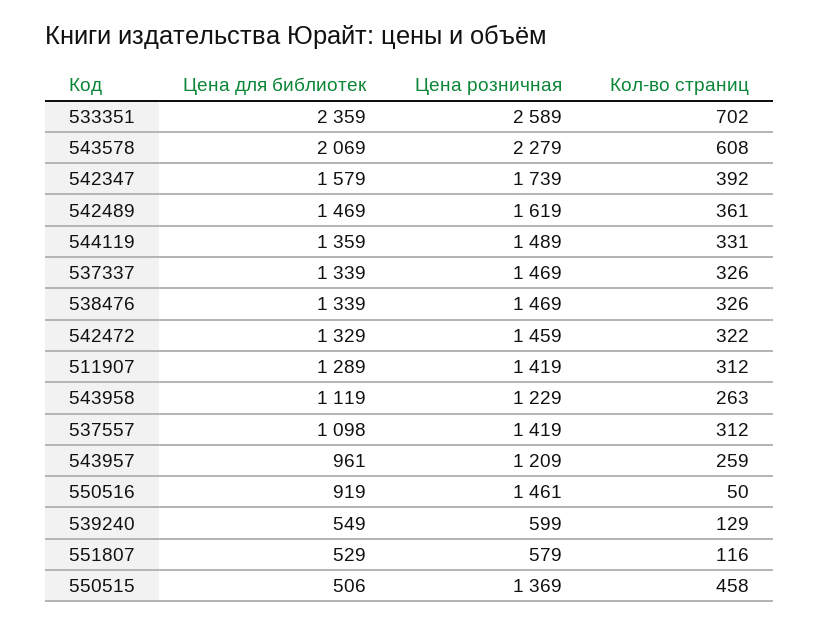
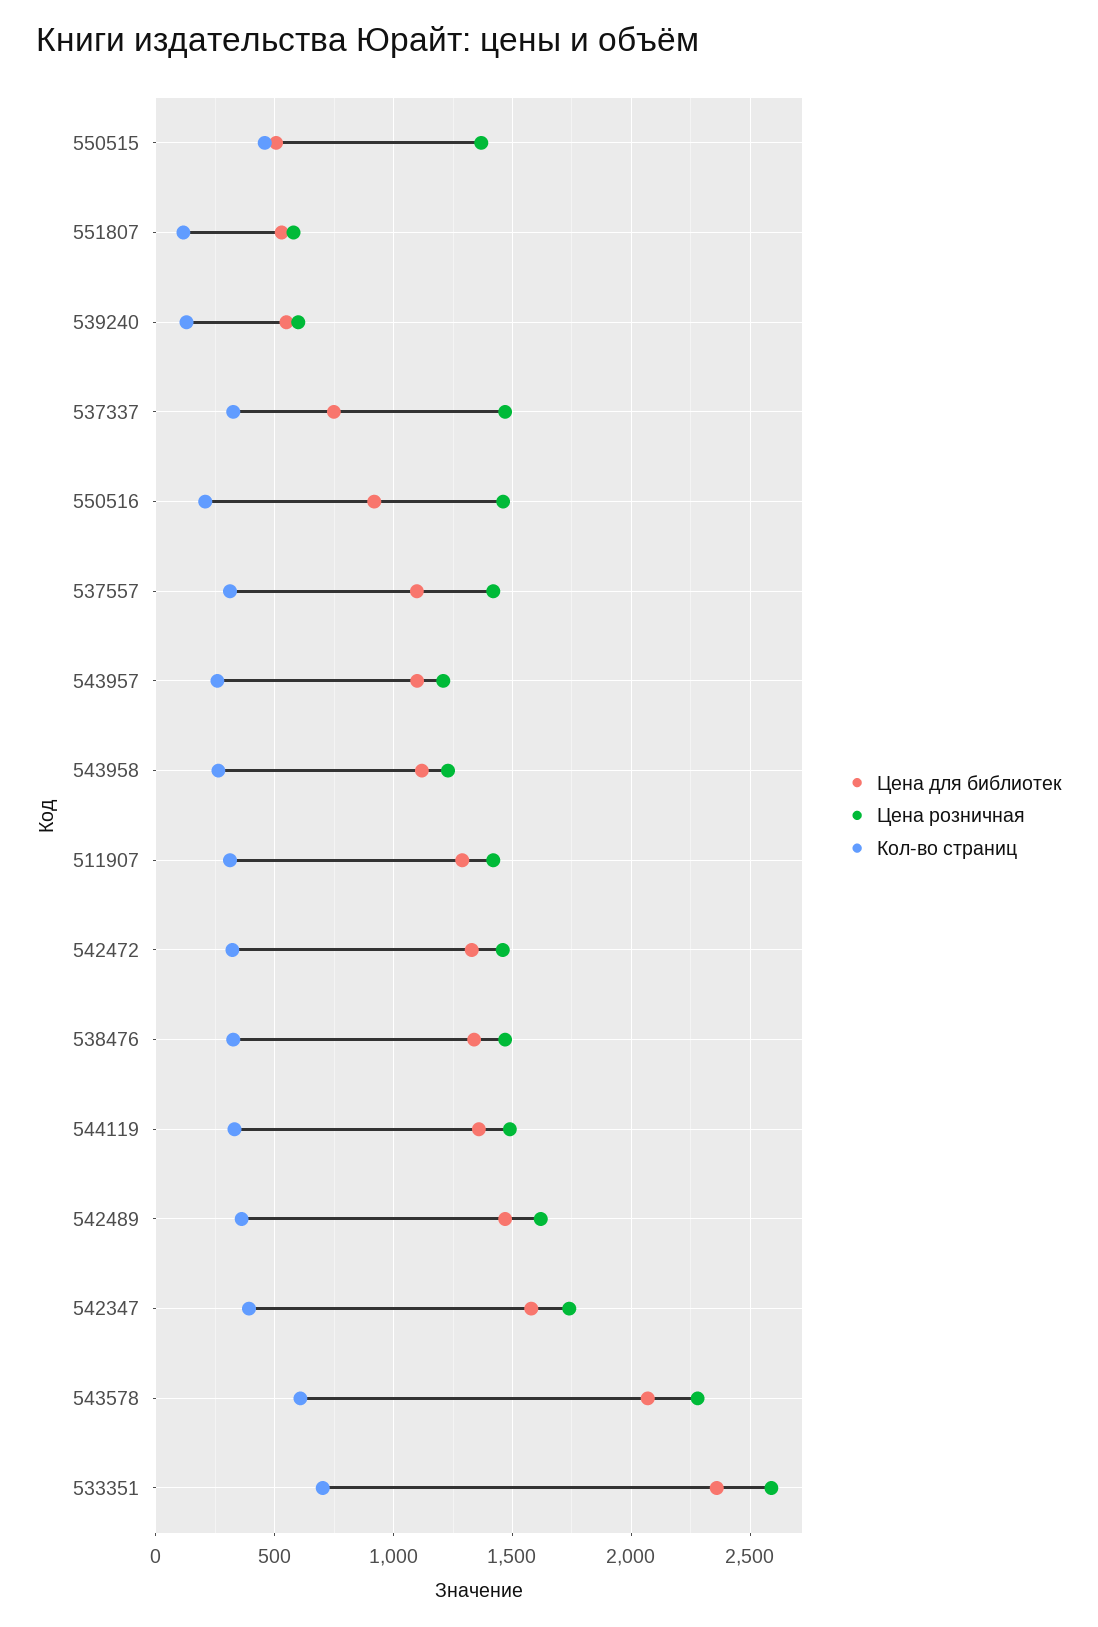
Цена для библиотек, 537337: 1339 -> 750
Цена для библиотек, 543957: 961 -> 1100
Кол-во страниц, 550516: 50 -> 200

